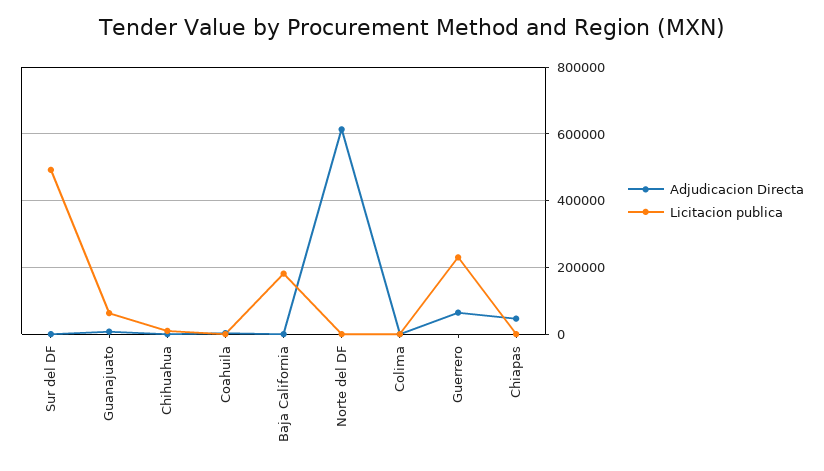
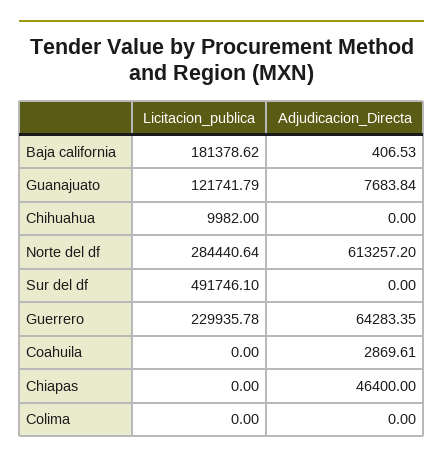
Licitacion publica, Guanajuato: 60000 -> 121741.79
Licitacion publica, Norte del DF: 0 -> 284440.64

